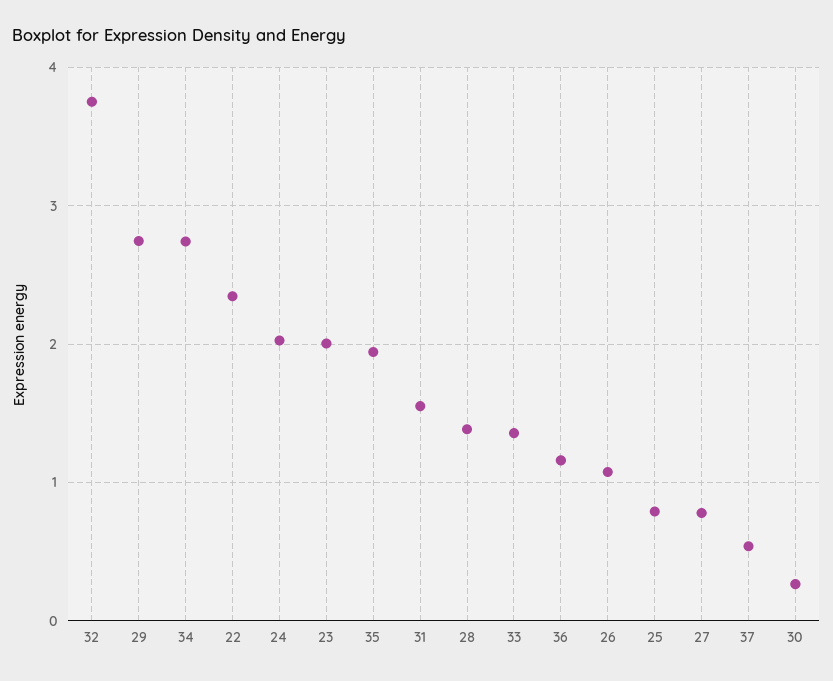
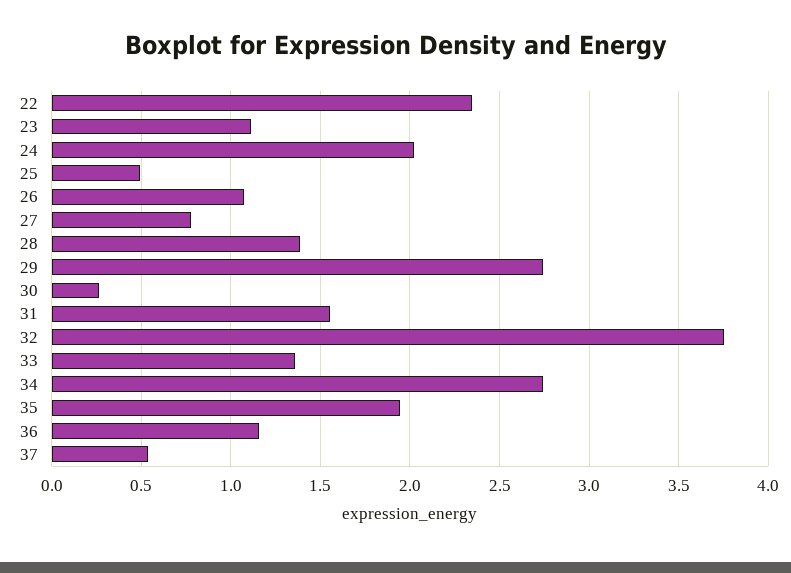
23: 2 -> 1.1
25: 0.8 -> 0.5

